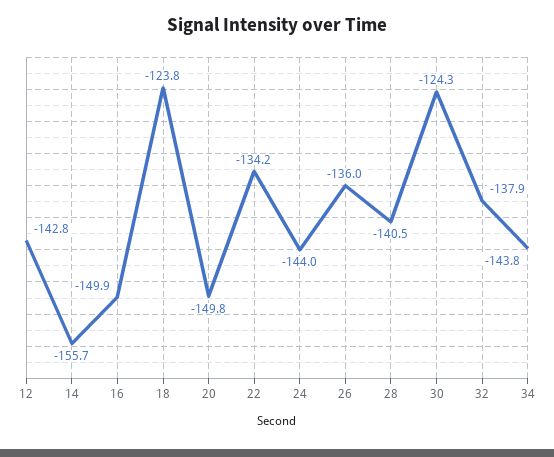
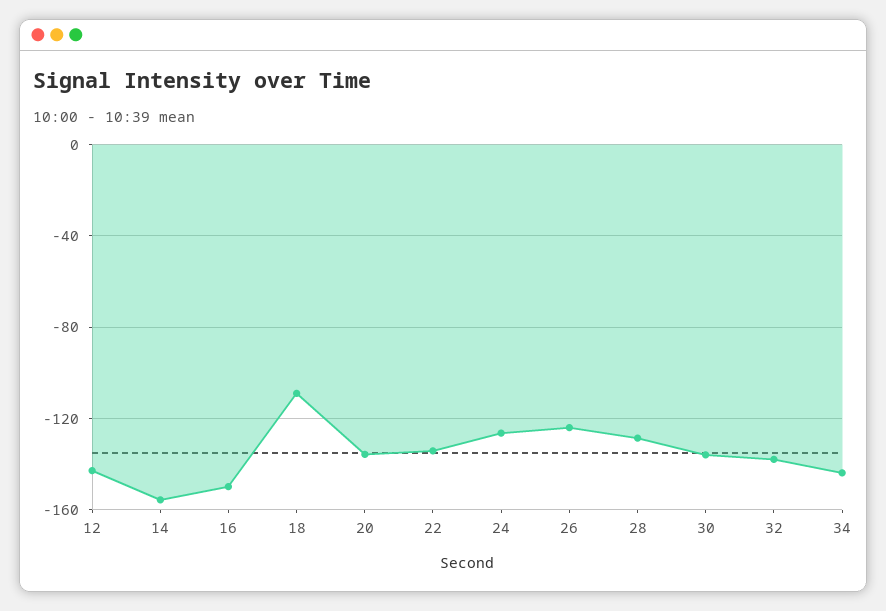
18: -123.8 -> -110
20: -149.8 -> -135
24: -144 -> -125
26: -136 -> -125
28: -140.5 -> -130
30: -124.3 -> -135

